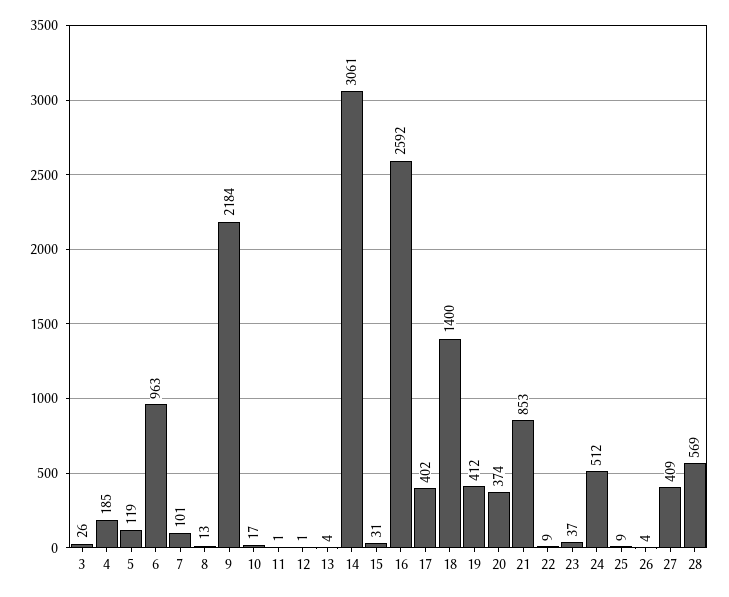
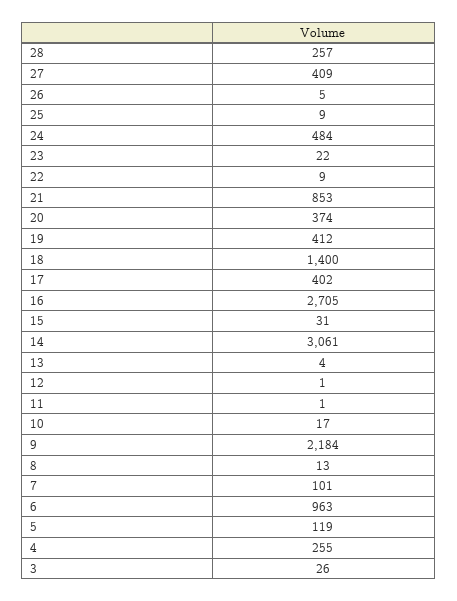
4: 185 -> 255
16: 2592 -> 2705
23: 37 -> 22
24: 512 -> 484
26: 4 -> 5
28: 569 -> 257

